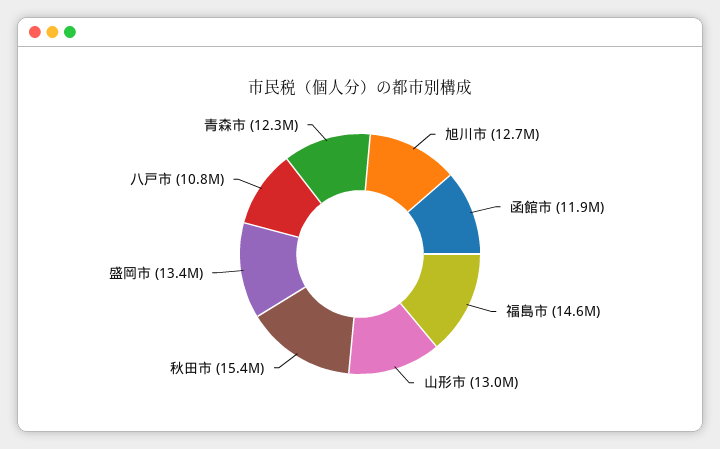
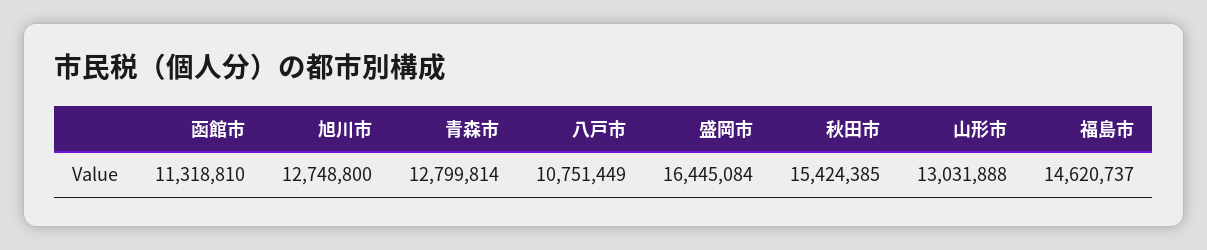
函館市: 11900000 -> 11318810
盛岡市: 13400000 -> 16445084
青森市: 12300000 -> 12799814

